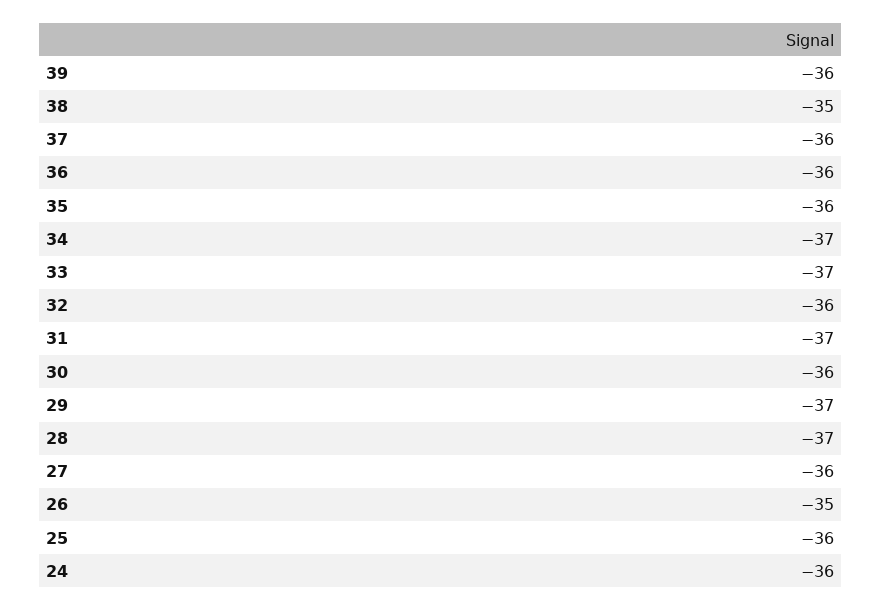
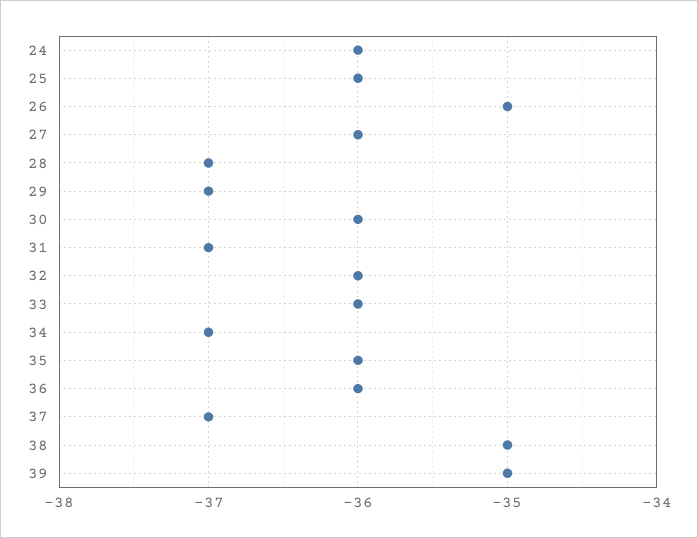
39: -36 -> -35
37: -36 -> -37
33: -37 -> -36

